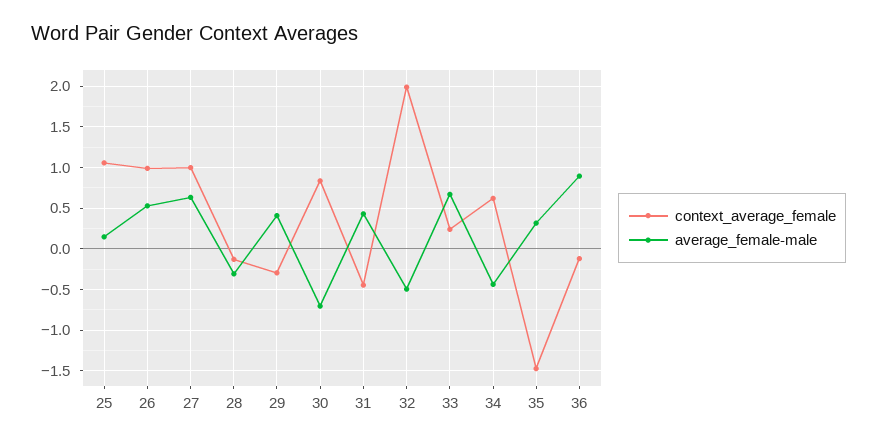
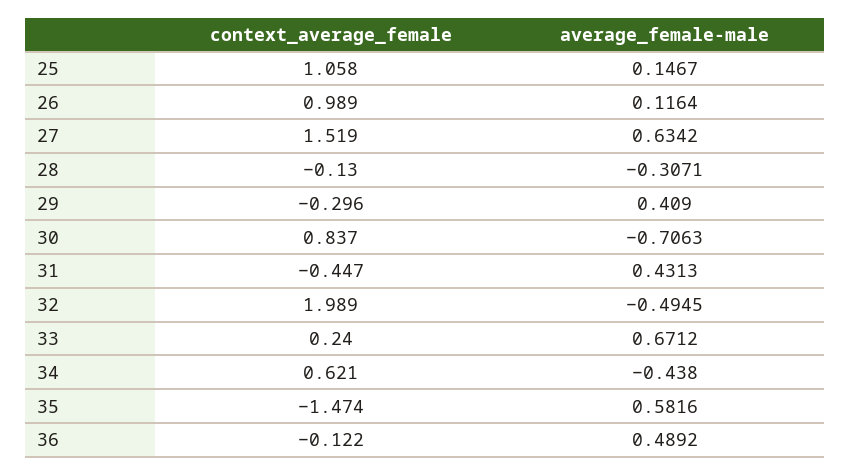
average_female-male, 26: 0.5 -> 0.1164
context_average_female, 27: 1 -> 1.519
average_female-male, 35: 0.3 -> 0.5816
average_female-male, 36: 0.9 -> 0.4892

